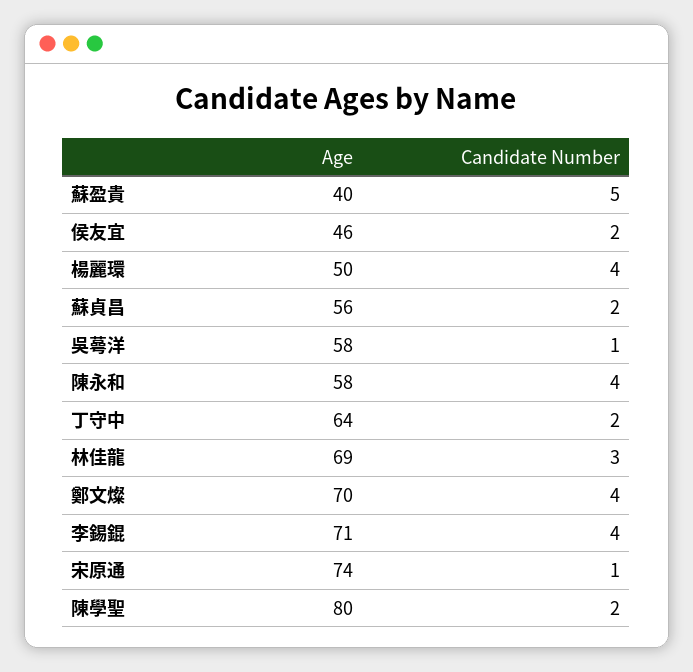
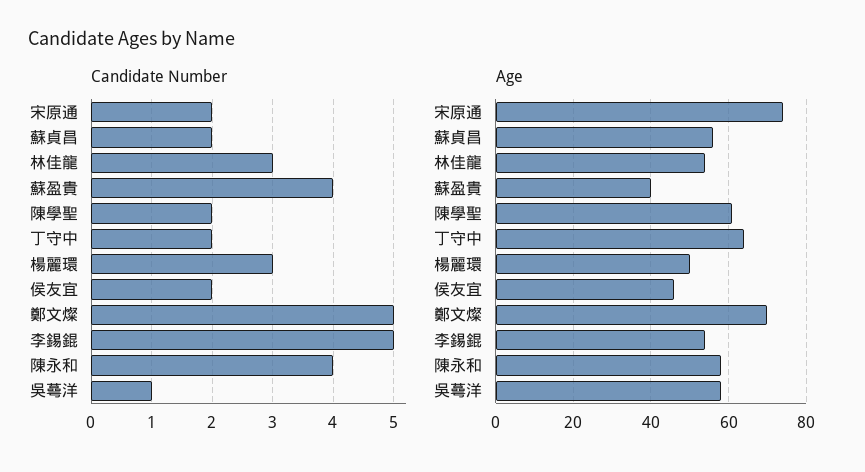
Candidate Number, 蘇盈貴: 5 -> 4
Candidate Number, 楊麗環: 4 -> 3
Age, 林佳龍: 69 -> 55
Candidate Number, 鄭文燦: 4 -> 5
Age, 李錫錕: 71 -> 55
Candidate Number, 李錫錕: 4 -> 5
Candidate Number, 宋原通: 1 -> 2
Age, 陳學聖: 80 -> 60

